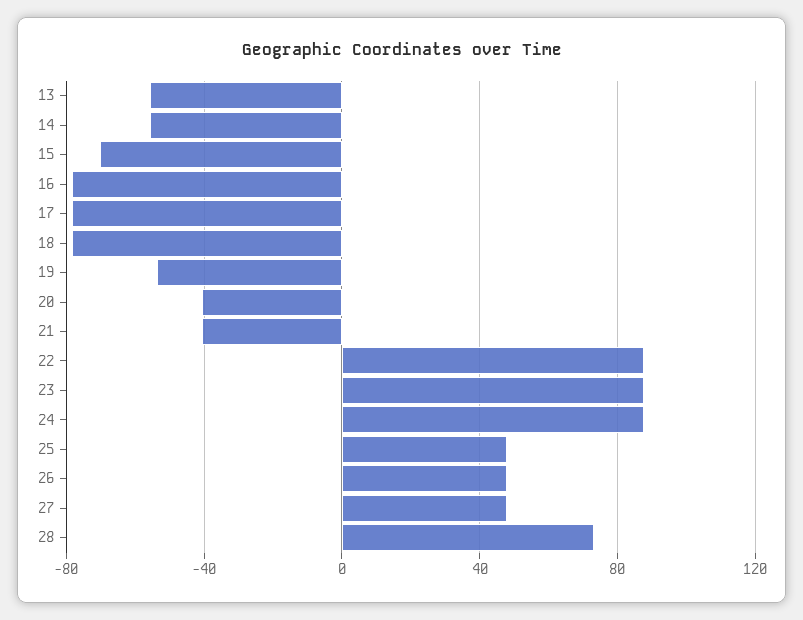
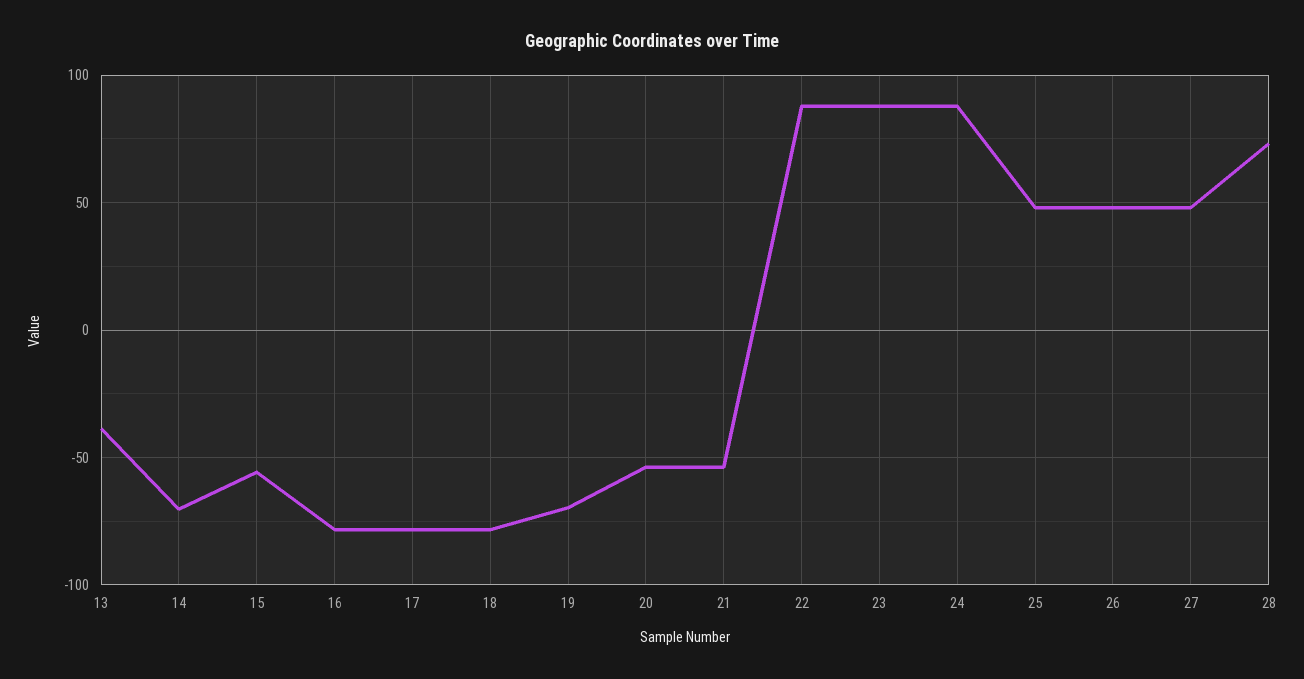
13: -55 -> -40
14: -55 -> -70
15: -70 -> -55
19: -55 -> -70
20: -40 -> -55
21: -40 -> -55

